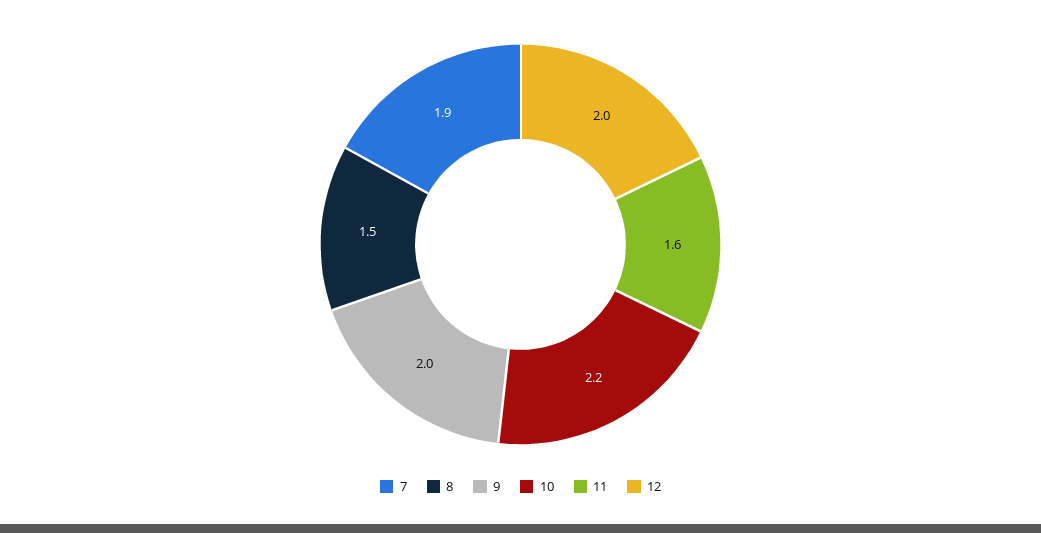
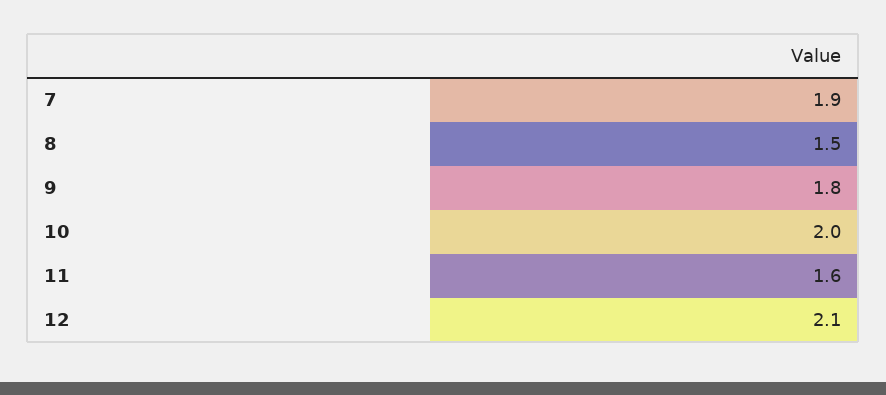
9: 2 -> 1.8
10: 2.2 -> 2
12: 2 -> 2.1

